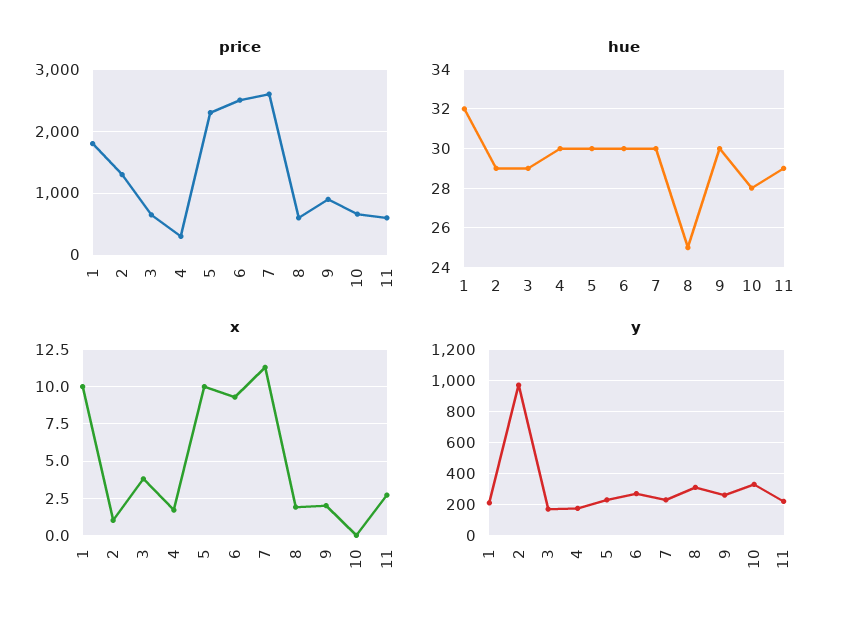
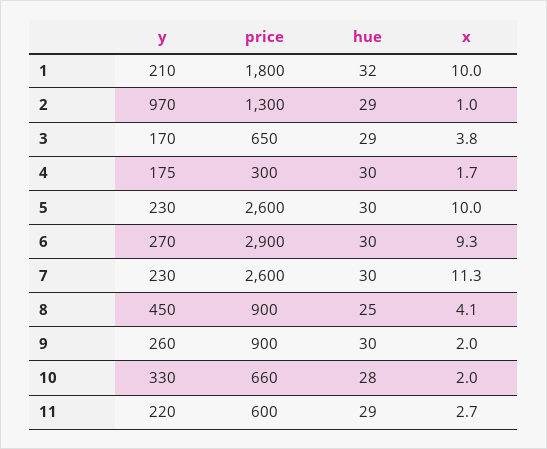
price, 5: 2300 -> 2600
price, 6: 2500 -> 2900
price, 8: 600 -> 900
x, 8: 2 -> 4.1
x, 10: 0 -> 2
y, 8: 300 -> 450

